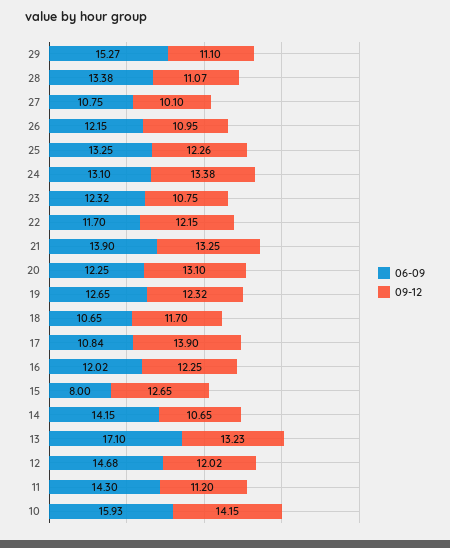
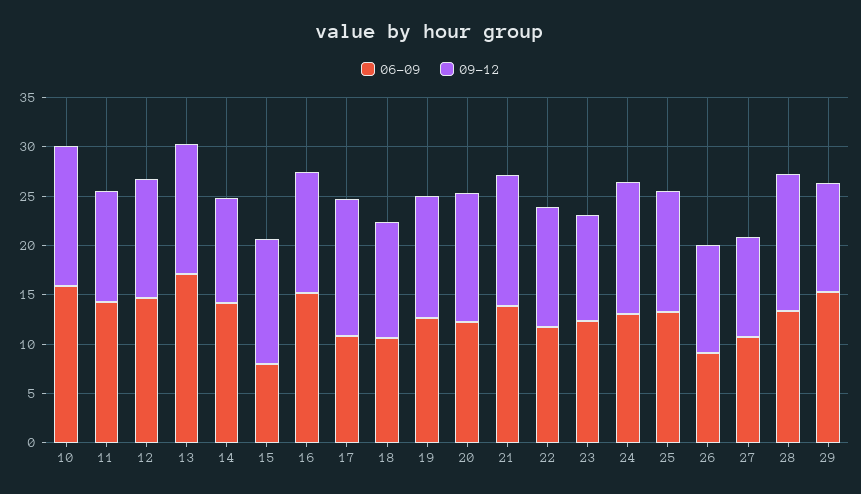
09-12, 28: 11.07 -> 14
06-09, 26: 12.15 -> 9
06-09, 16: 12.02 -> 15

